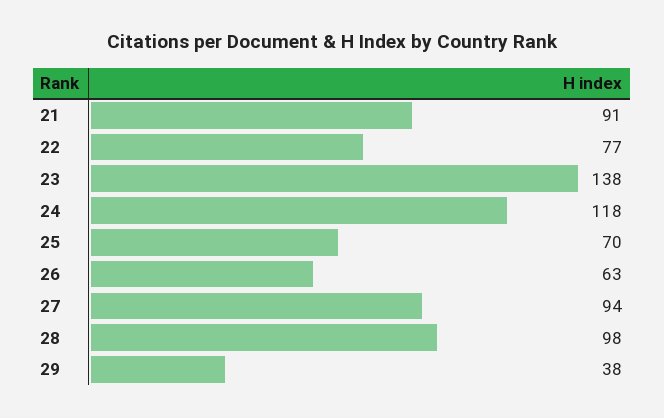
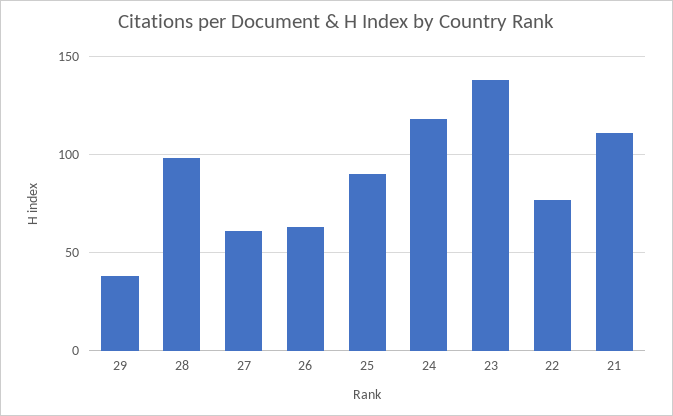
21: 91 -> 110
25: 70 -> 90
27: 94 -> 60

